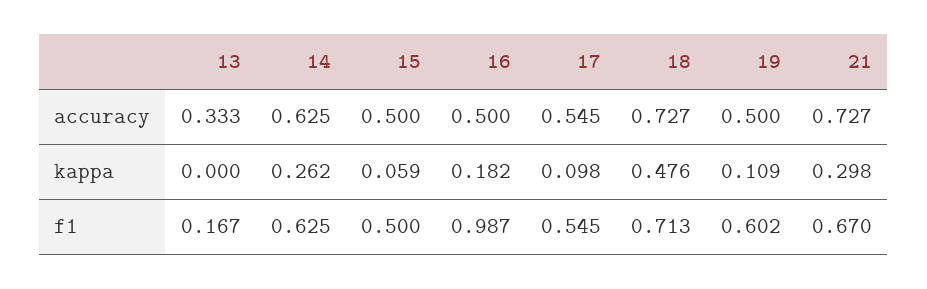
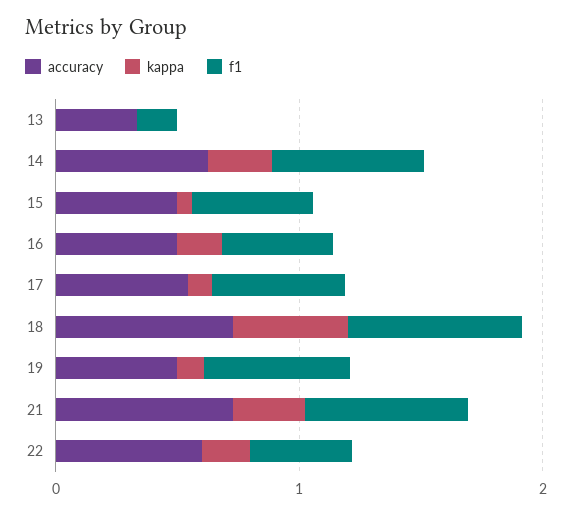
f1, 16: 0.987 -> 0.4
accuracy, 22: none -> 0.6
kappa, 22: none -> 0.2
f1, 22: none -> 0.4

